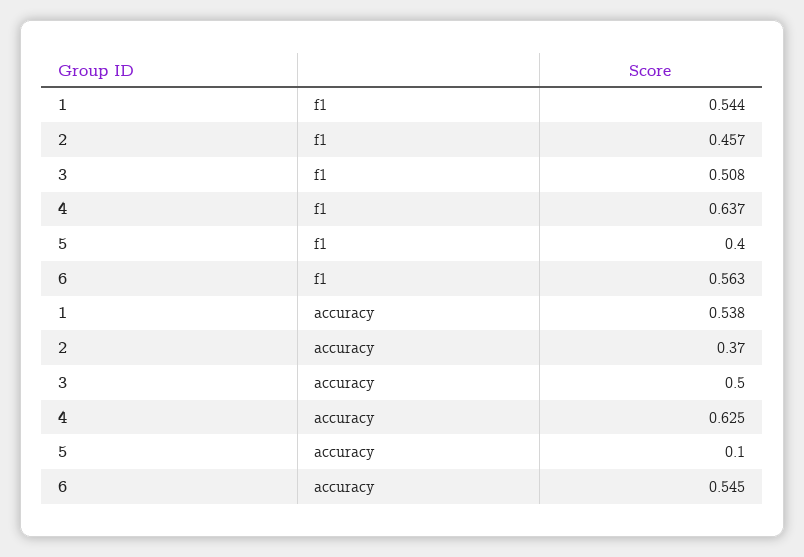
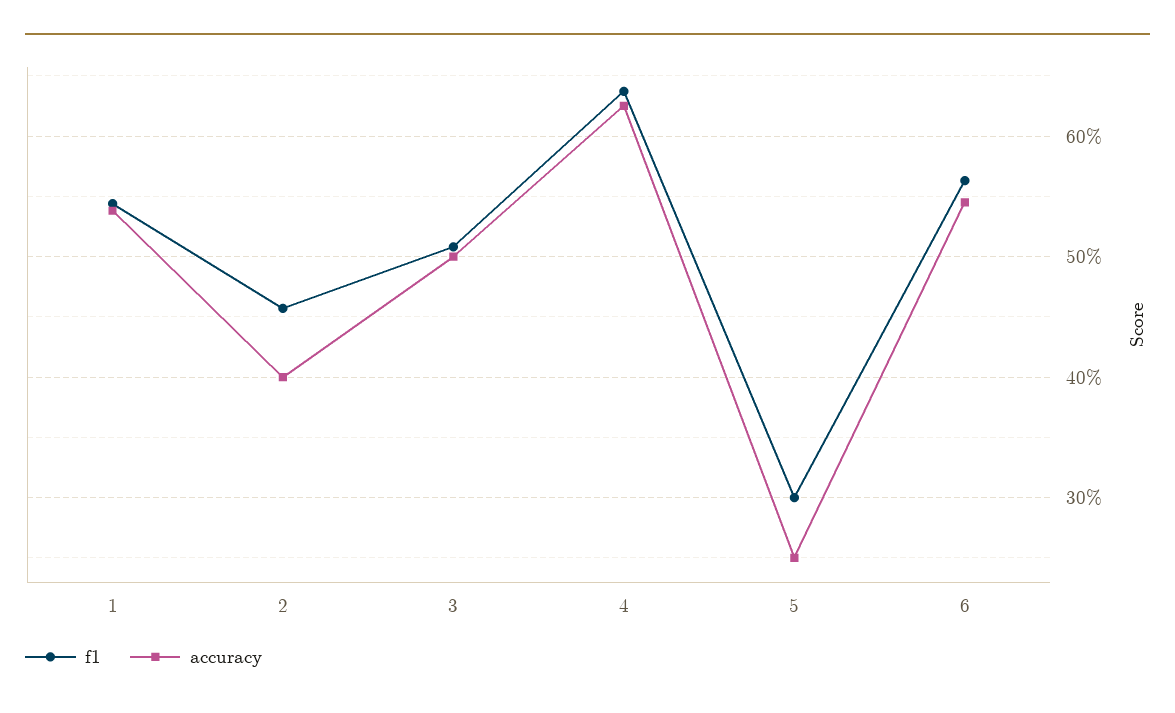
f1, 5: 0.4 -> 0.3
accuracy, 2: 0.37 -> 0.4
accuracy, 5: 0.1 -> 0.25

